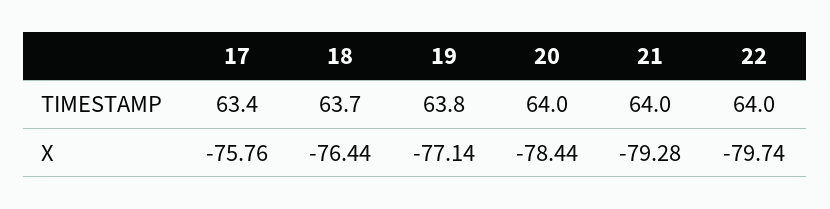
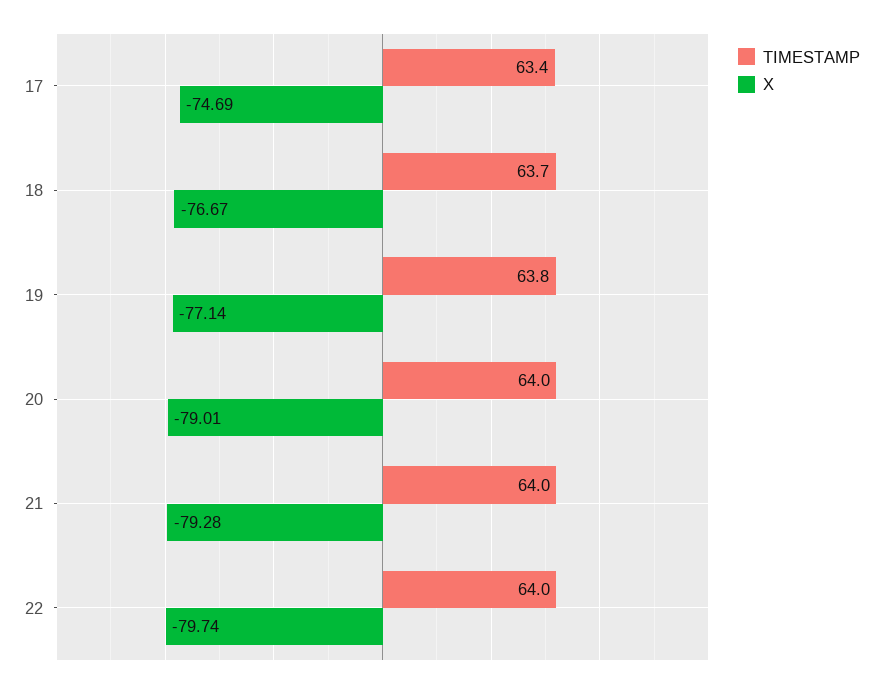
X, 17: -75.76 -> -74.69
X, 18: -76.44 -> -76.67
X, 20: -78.44 -> -79.01

